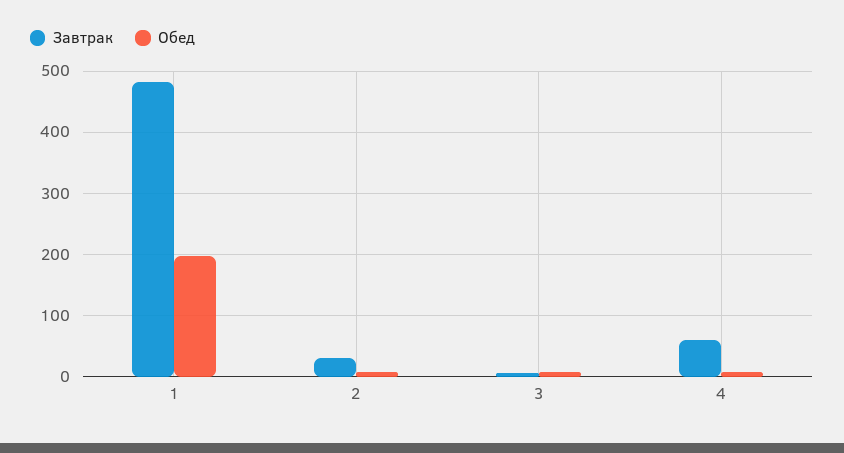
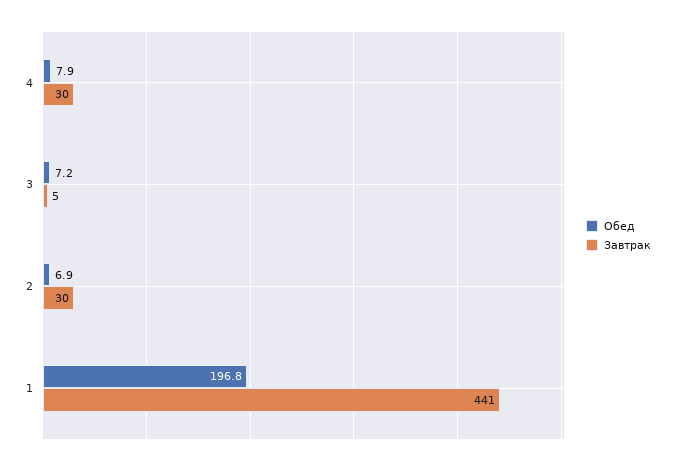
Завтрак, 1: 480 -> 441
Завтрак, 4: 60 -> 30

